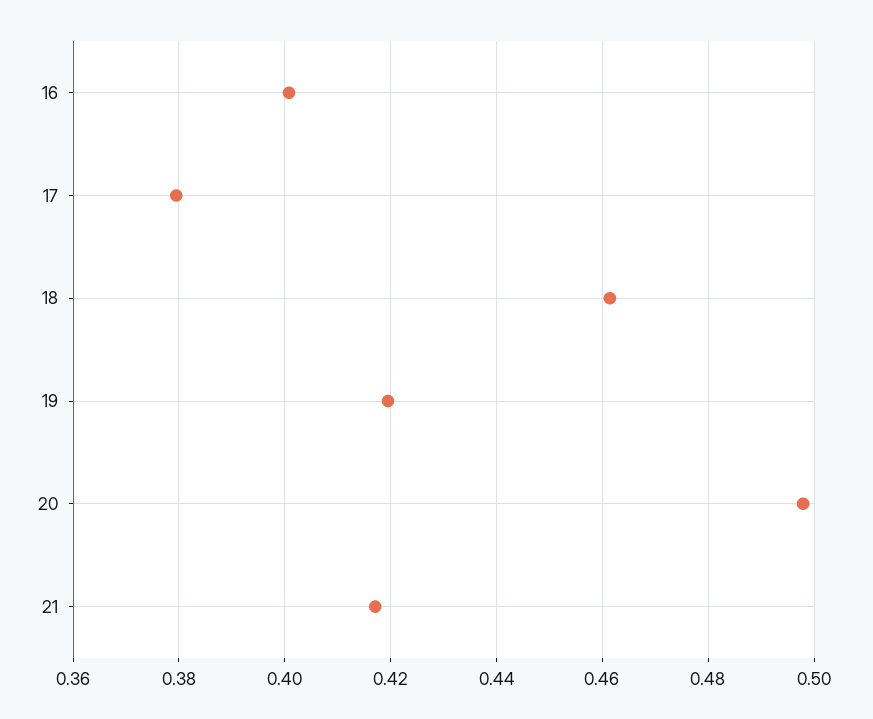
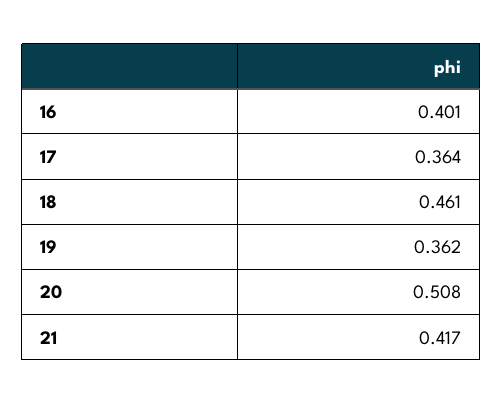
17: 0.38 -> 0.364
19: 0.42 -> 0.362
20: 0.498 -> 0.508

